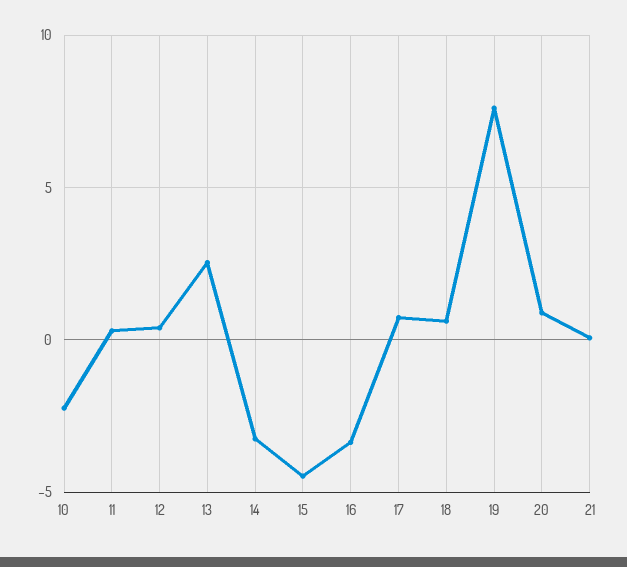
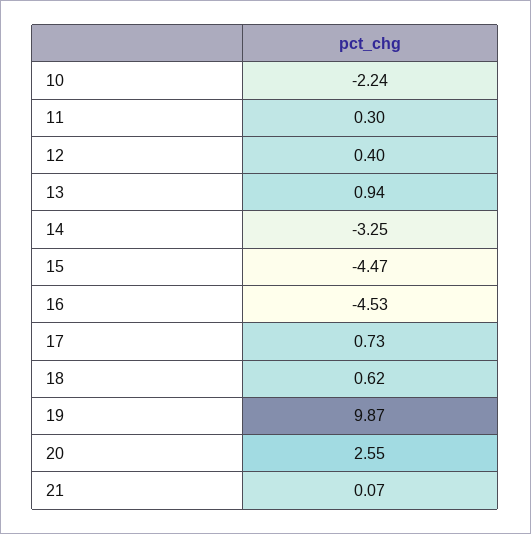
13: 2.5 -> 0.94
16: -3.5 -> -4.53
19: 7.5 -> 9.87
20: 1 -> 2.55

